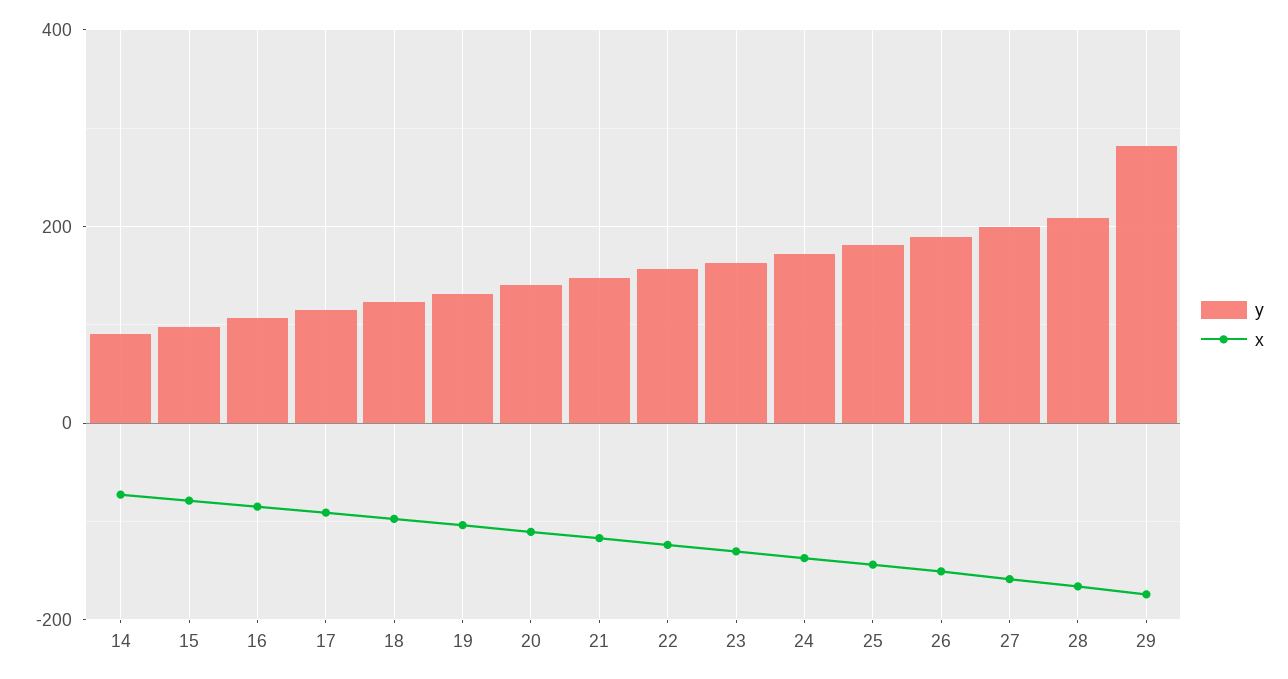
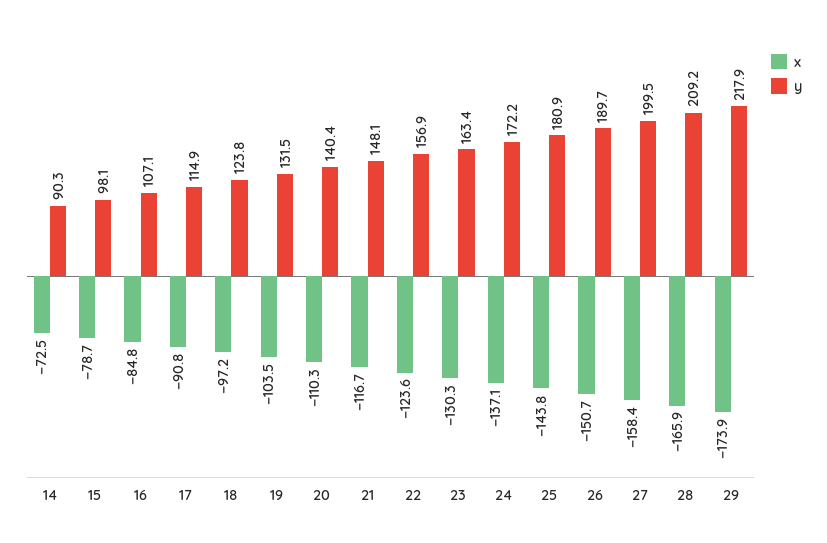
y, 29: 280 -> 217.9

